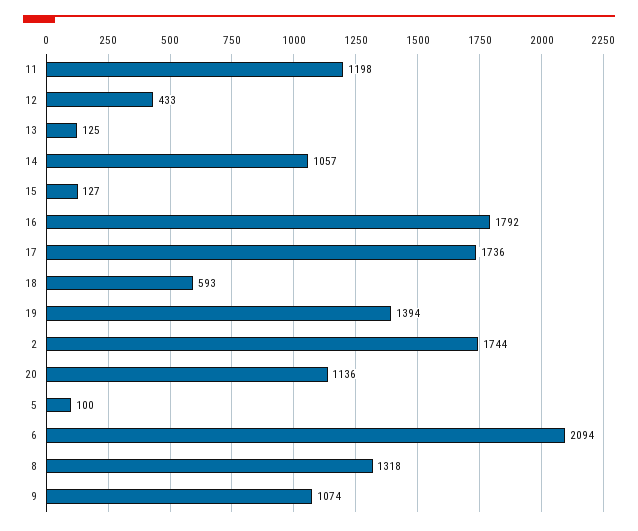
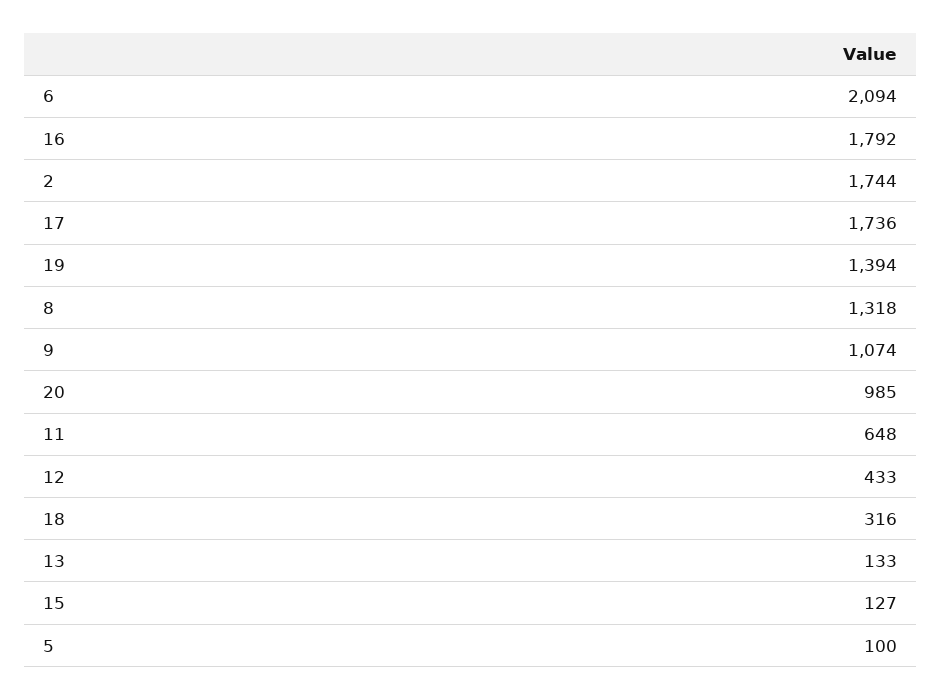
11: 1198 -> 648
13: 125 -> 133
14: 1057 -> none
18: 593 -> 316
20: 1136 -> 985

